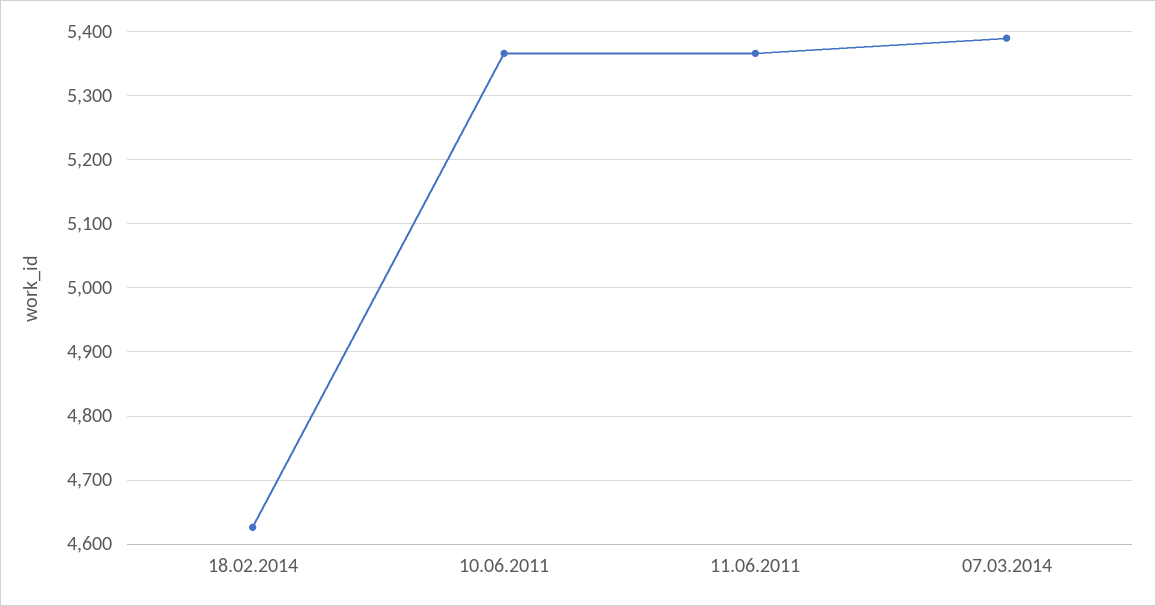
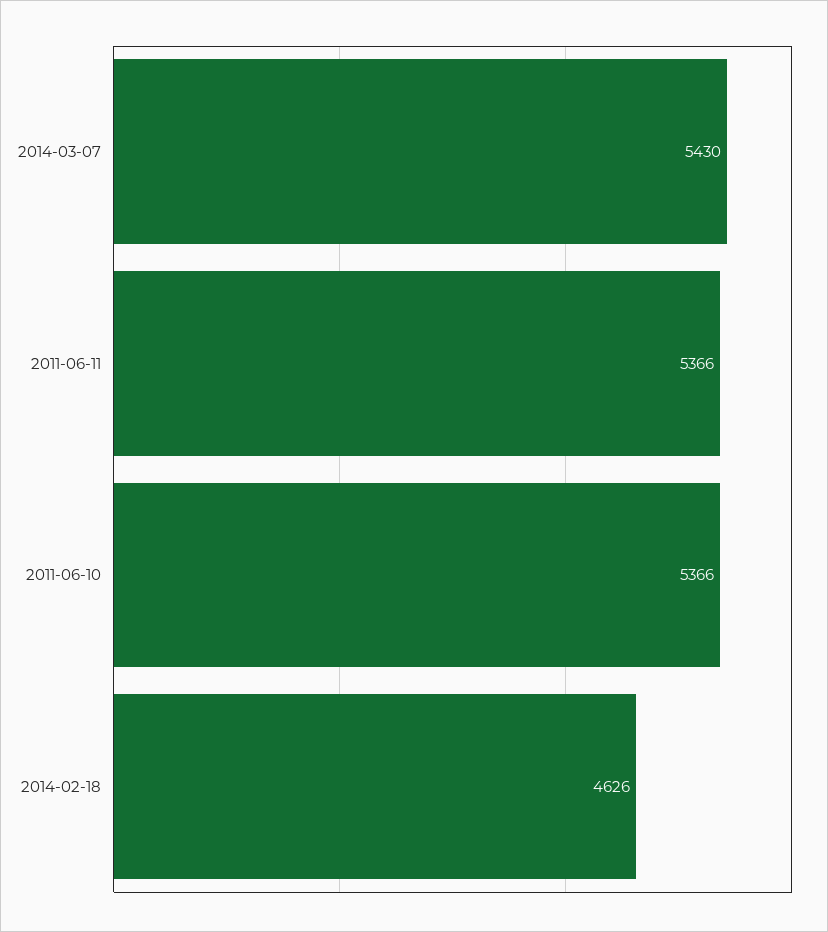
07.03.2014: 5390 -> 5430

